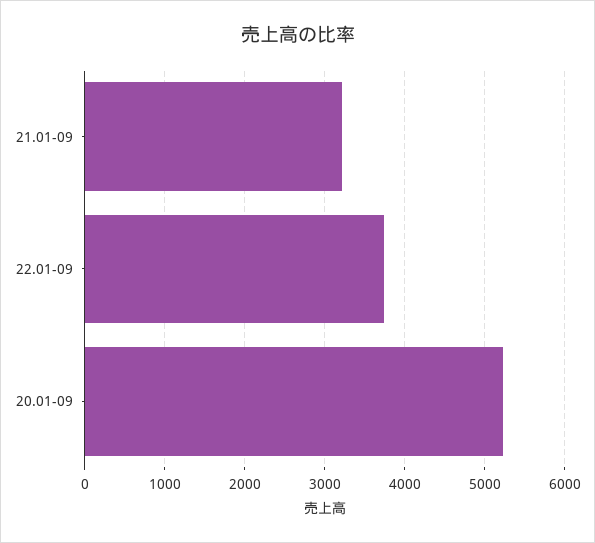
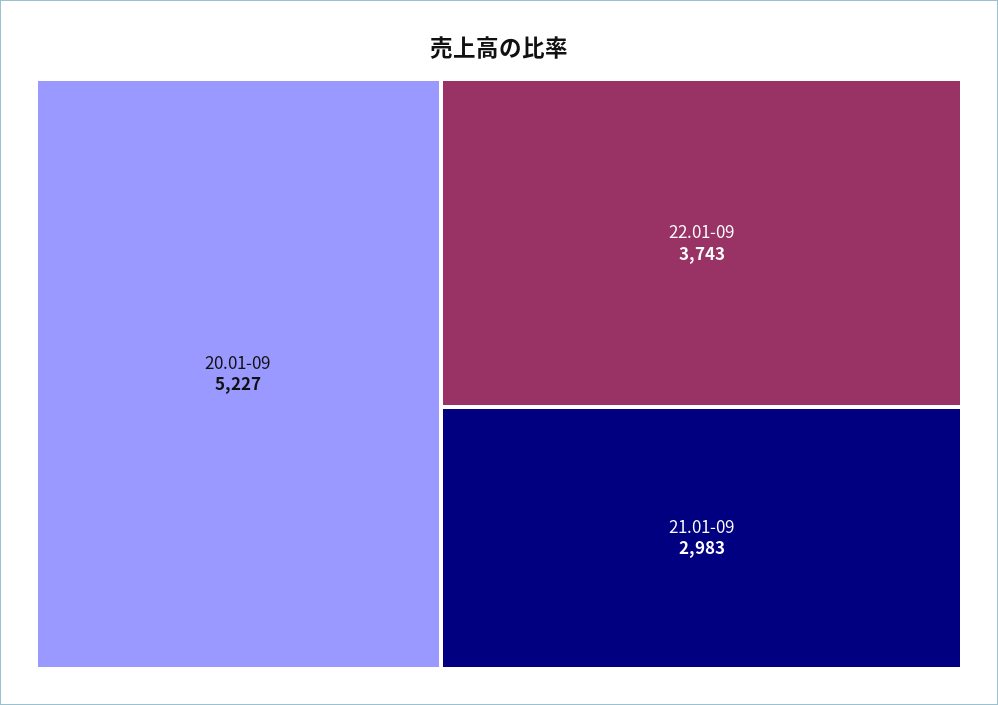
21.01-09: 3200 -> 2983

